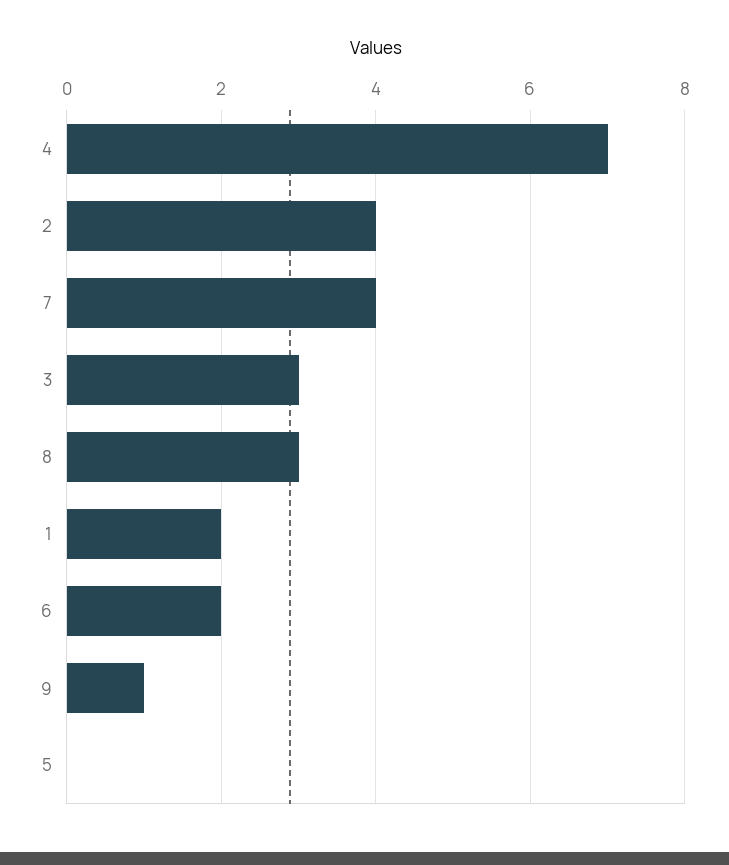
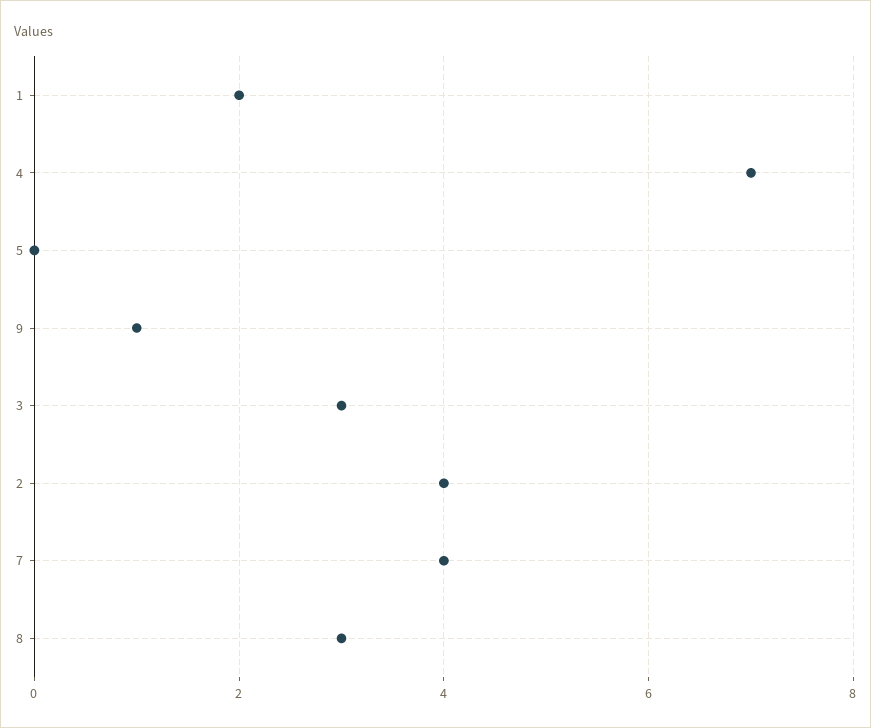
6: 2 -> none

